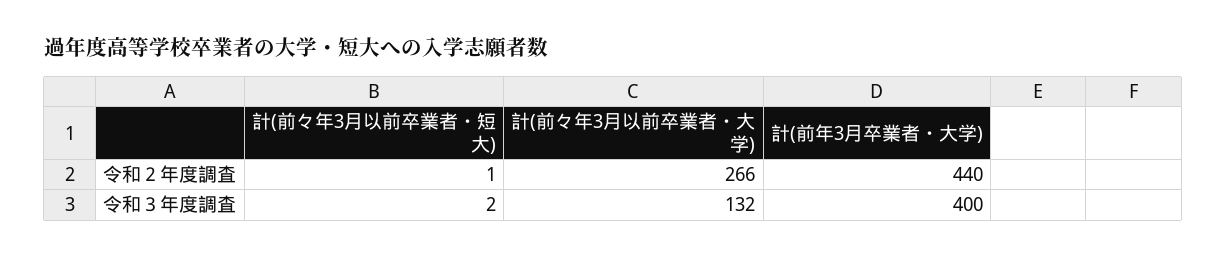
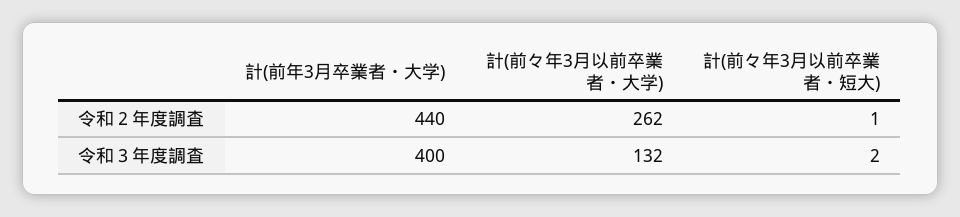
計(前々年3月以前卒業者・大学), 令和２年度調査: 266 -> 262

